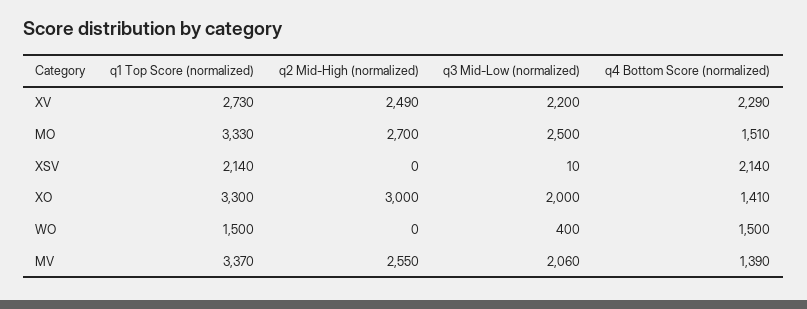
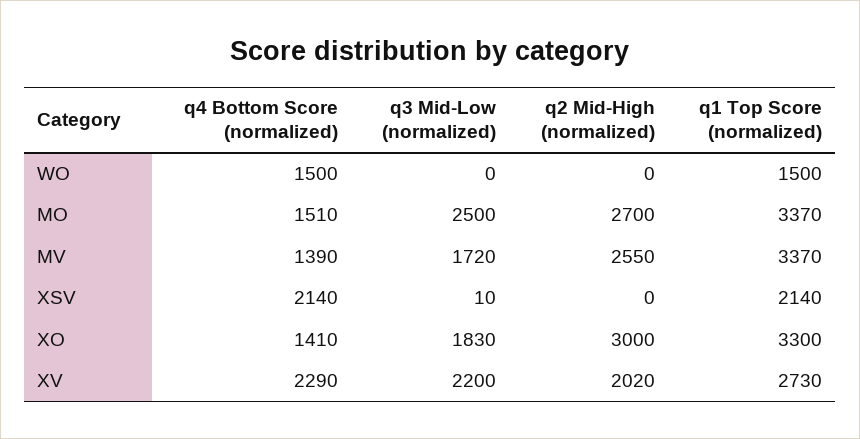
q2 Mid-High (normalized), XV: 2490 -> 2020
q1 Top Score (normalized), MO: 3330 -> 3370
q3 Mid-Low (normalized), XO: 2000 -> 1830
q3 Mid-Low (normalized), WO: 400 -> 0
q3 Mid-Low (normalized), MV: 2060 -> 1720

